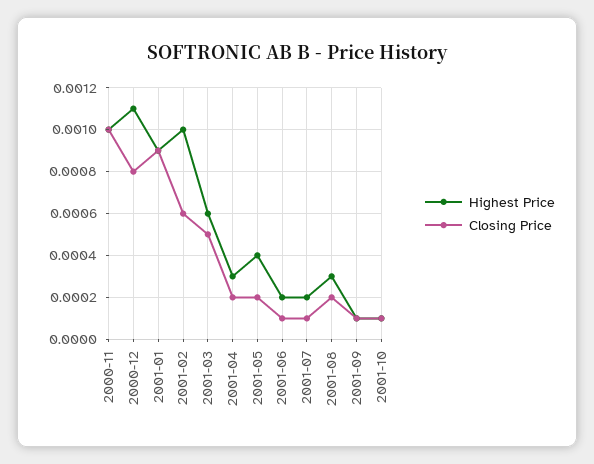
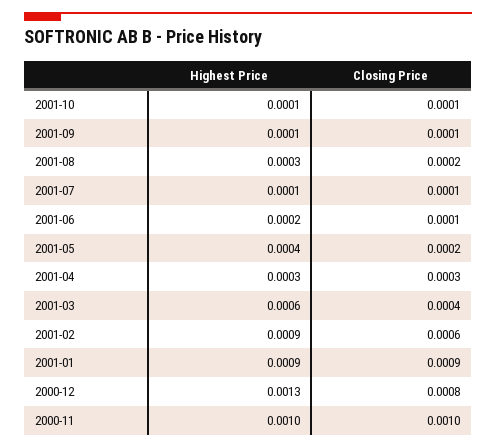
Highest Price, 2000-12: 0.0011 -> 0.0013
Highest Price, 2001-02: 0.001 -> 0.0009
Closing Price, 2001-03: 0.0005 -> 0.0004
Closing Price, 2001-04: 0.0002 -> 0.0003
Highest Price, 2001-07: 0.0002 -> 0.0001

